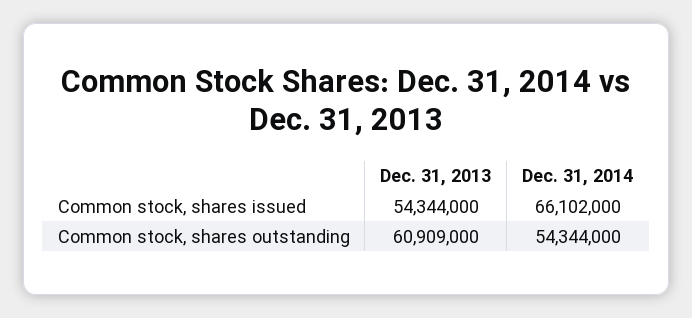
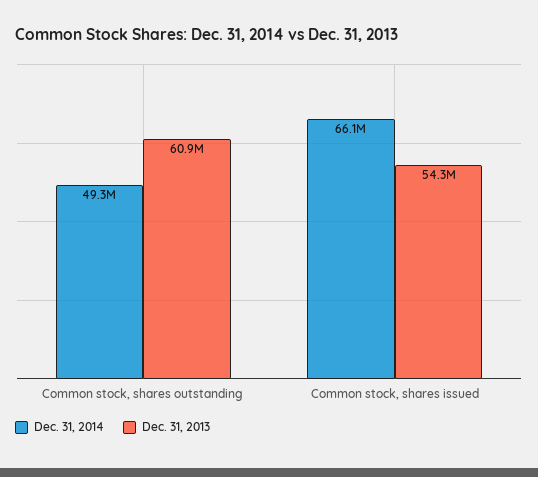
Dec. 31, 2014, Common stock, shares outstanding: 54344000 -> 49300000

